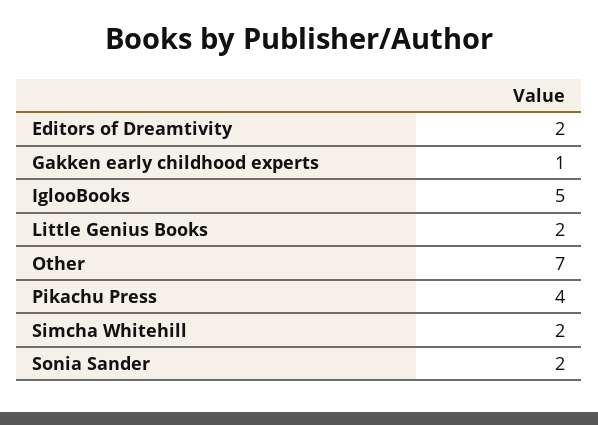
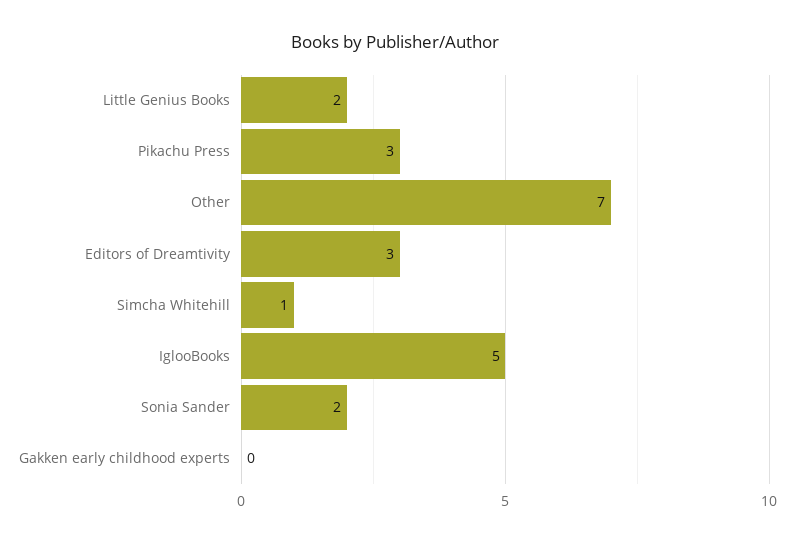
Editors of Dreamtivity: 2 -> 3
Gakken early childhood experts: 1 -> 0
Pikachu Press: 4 -> 3
Simcha Whitehill: 2 -> 1

